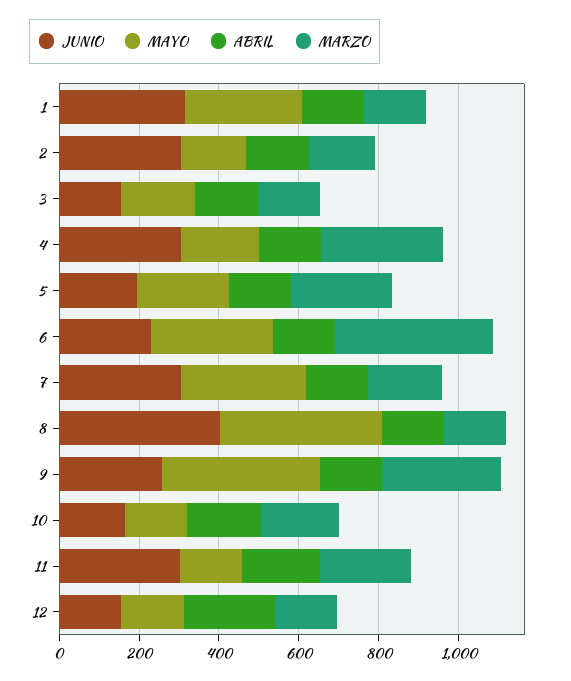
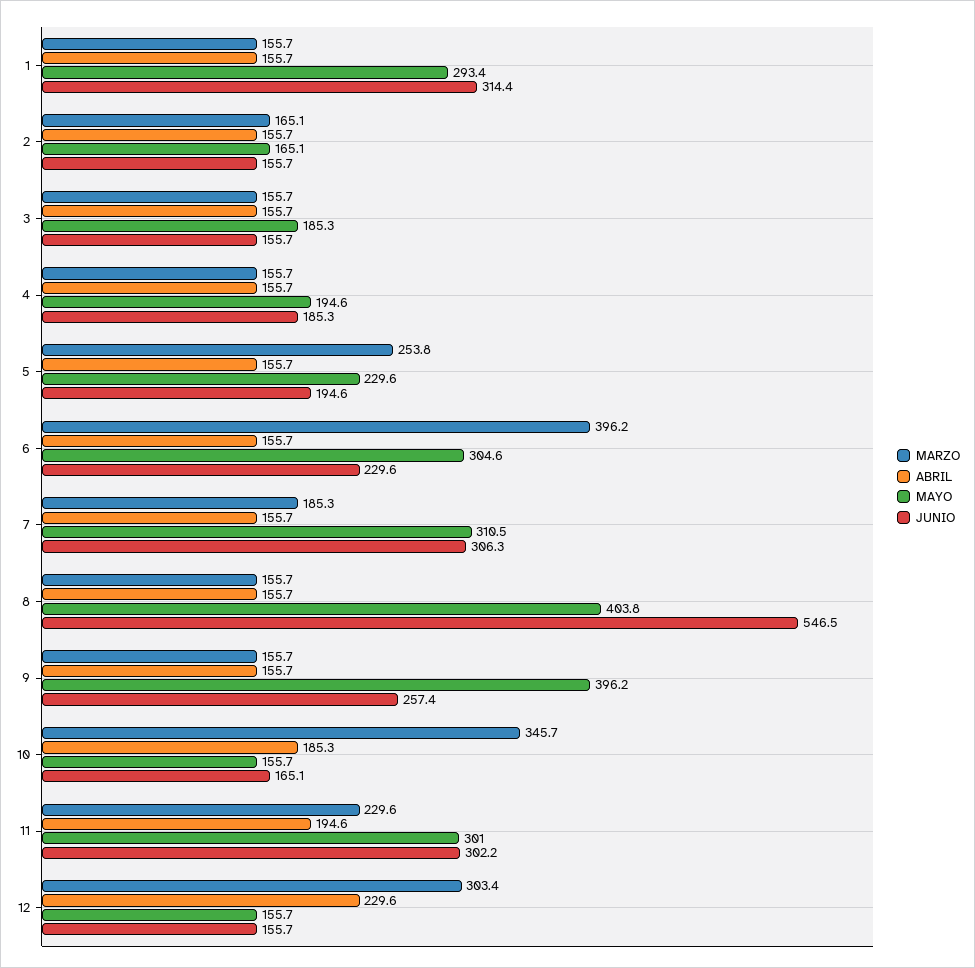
JUNIO, 2: 300 -> 155.7
JUNIO, 4: 300 -> 185.3
MARZO, 4: 300 -> 155.7
JUNIO, 8: 400 -> 546.5
MARZO, 9: 300 -> 155.7
MARZO, 10: 200 -> 345.7
MAYO, 11: 150 -> 301
MARZO, 12: 150 -> 303.4

